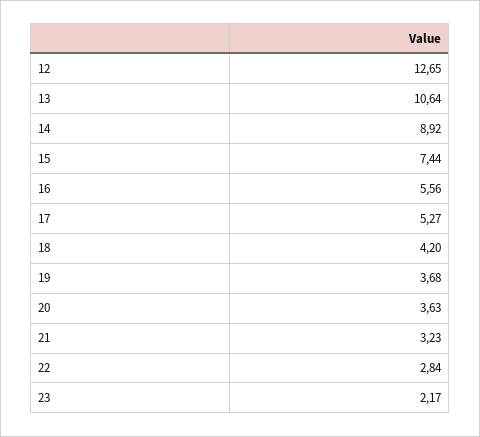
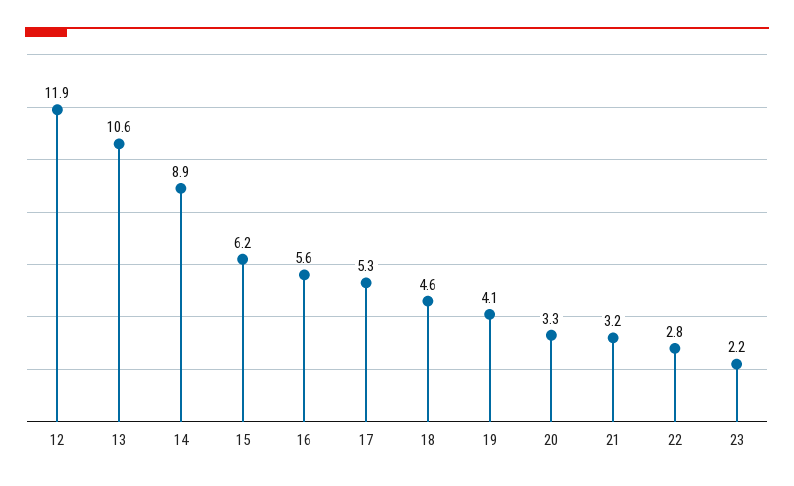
12: 12.65 -> 11.9
15: 7.44 -> 6.2
18: 4.2 -> 4.6
19: 3.68 -> 4.1
20: 3.63 -> 3.3

